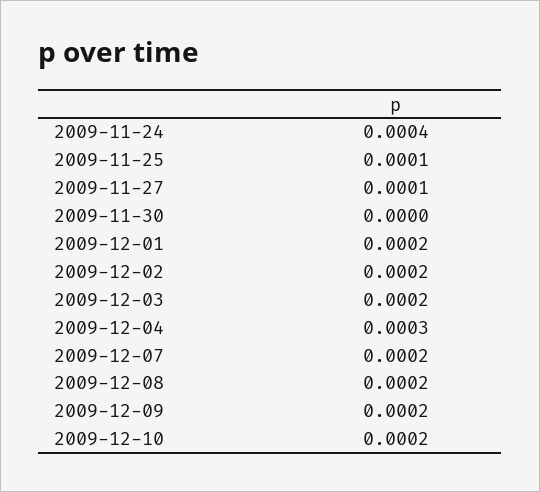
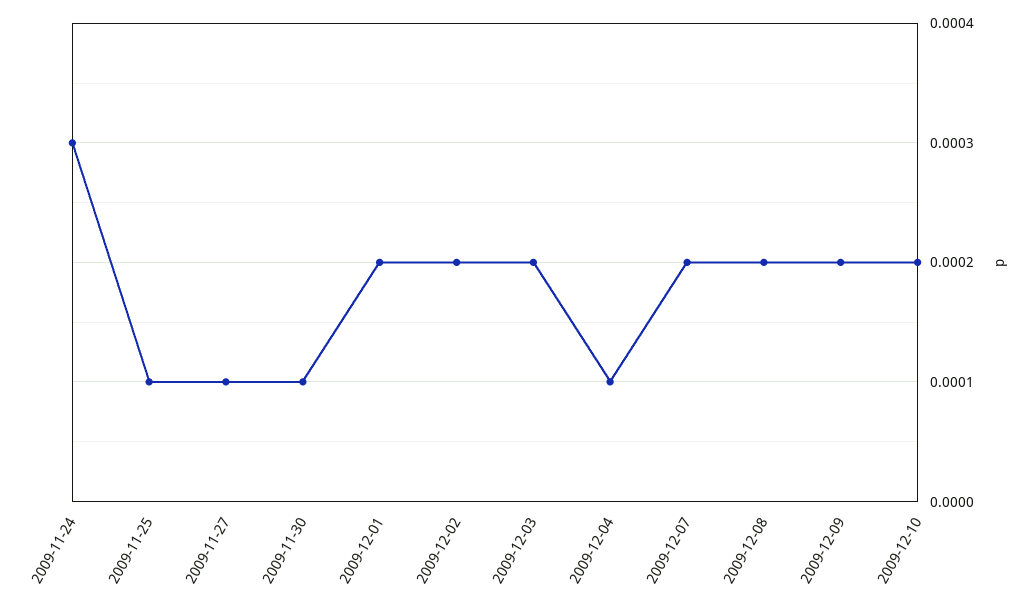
2009-11-24: 0.0004 -> 0.0003
2009-11-30: 0 -> 0.0001
2009-12-04: 0.0003 -> 0.0001

